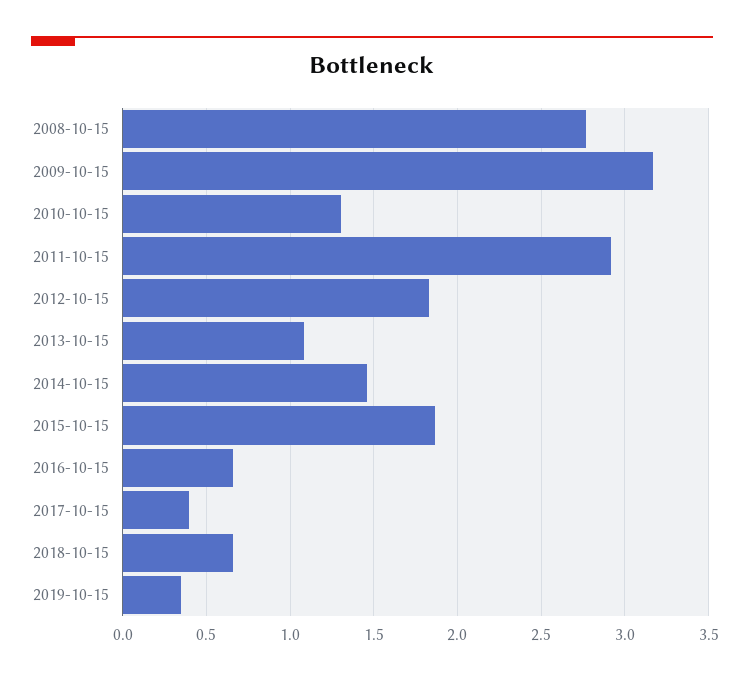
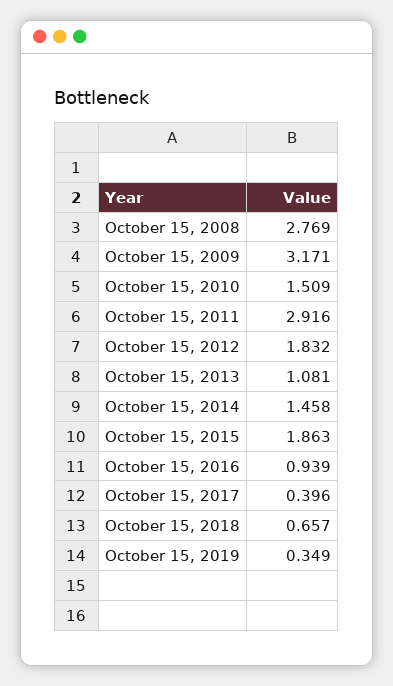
2010-10-15: 1.3 -> 1.509
2016-10-15: 0.65 -> 0.939

